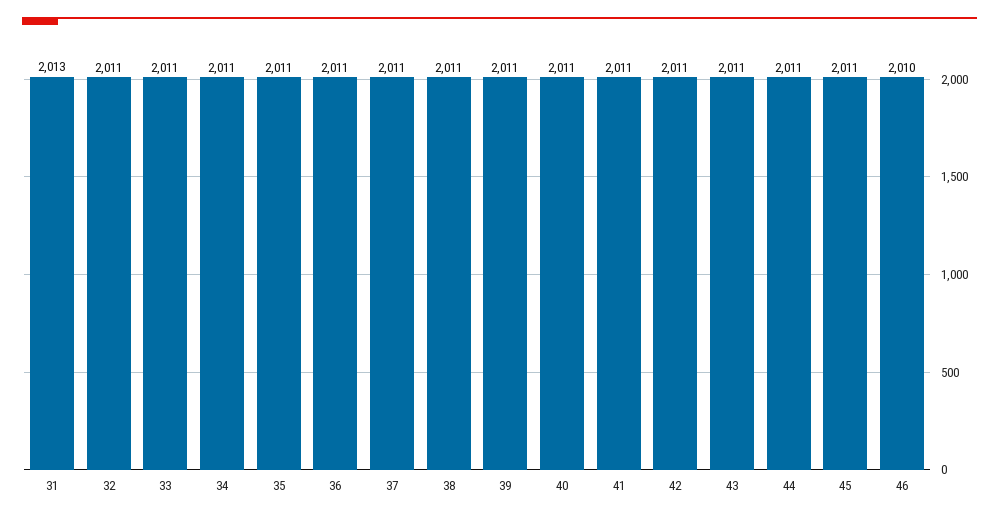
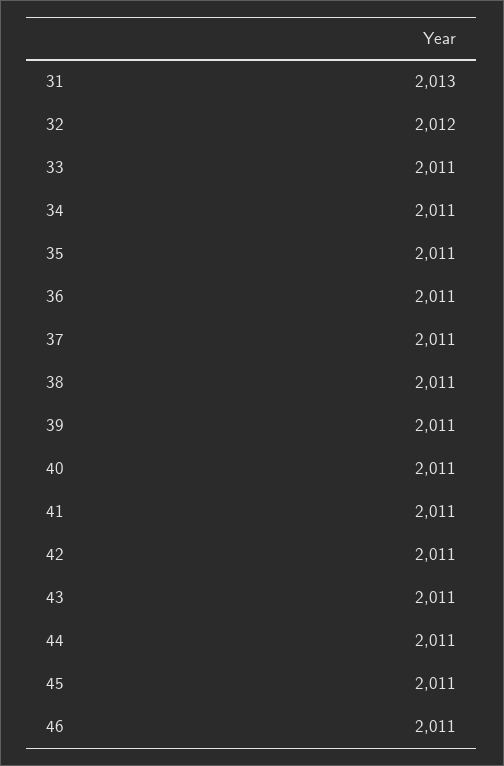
32: 2011 -> 2012
46: 2010 -> 2011

